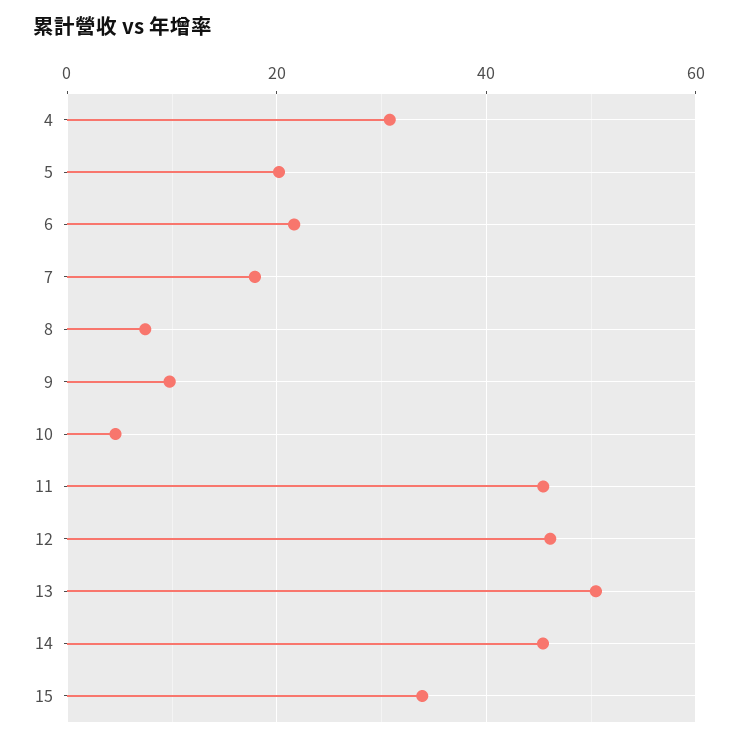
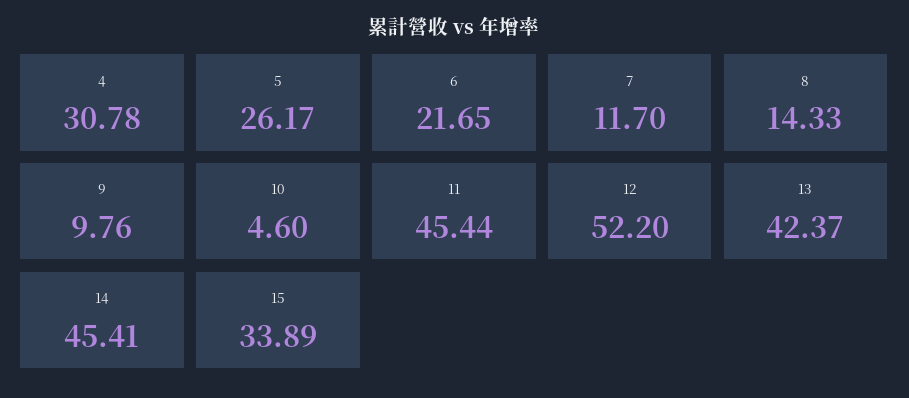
5: 20 -> 26.17
7: 18 -> 11.7
8: 8 -> 14.33
12: 46 -> 52.2
13: 50 -> 42.37

